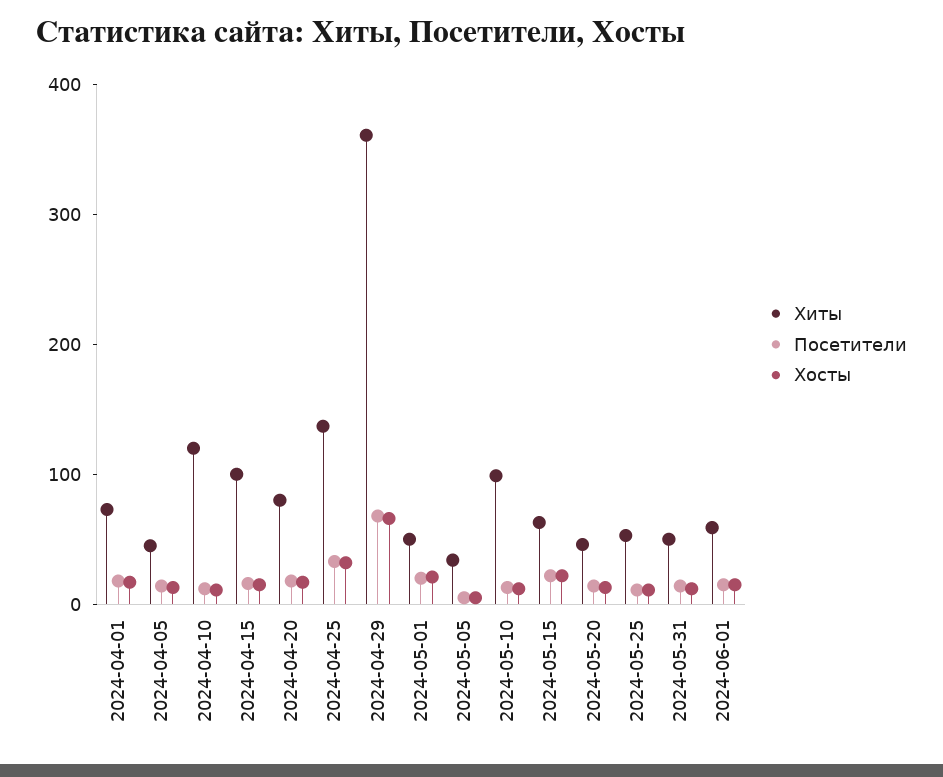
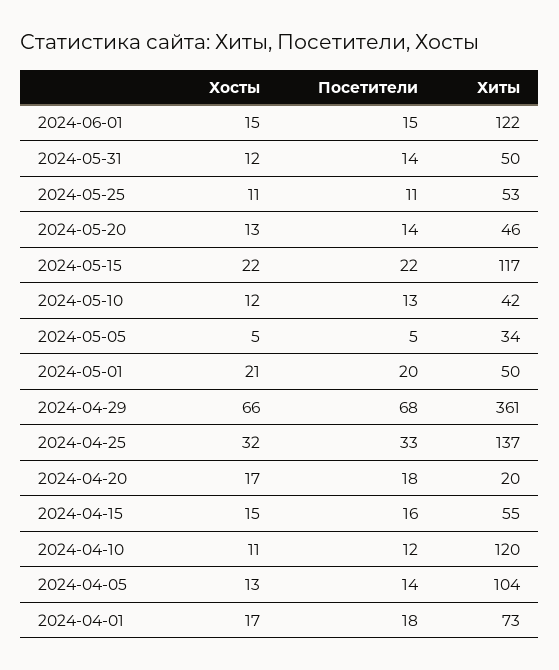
Хиты, 2024-04-05: 40 -> 104
Хиты, 2024-04-15: 100 -> 55
Хиты, 2024-04-20: 80 -> 20
Хиты, 2024-05-10: 100 -> 42
Хиты, 2024-05-15: 60 -> 117
Хиты, 2024-06-01: 60 -> 122

